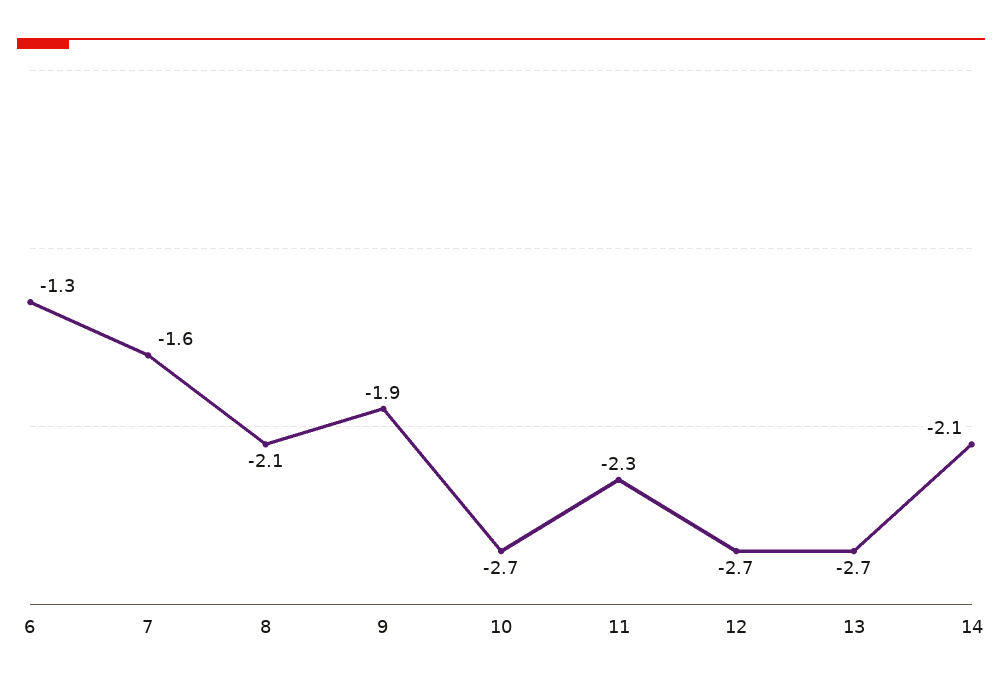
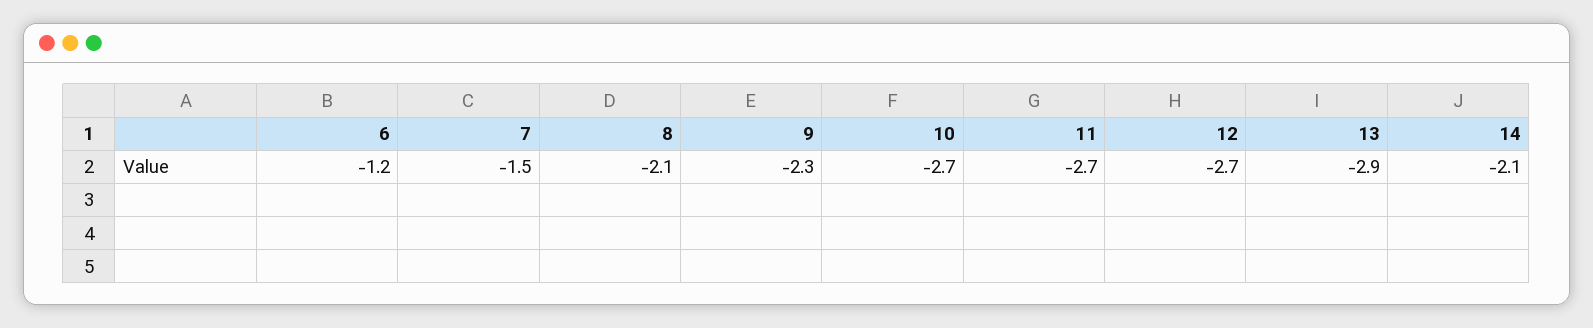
6: -1.3 -> -1.2
7: -1.6 -> -1.5
9: -1.9 -> -2.3
11: -2.3 -> -2.7
13: -2.7 -> -2.9

